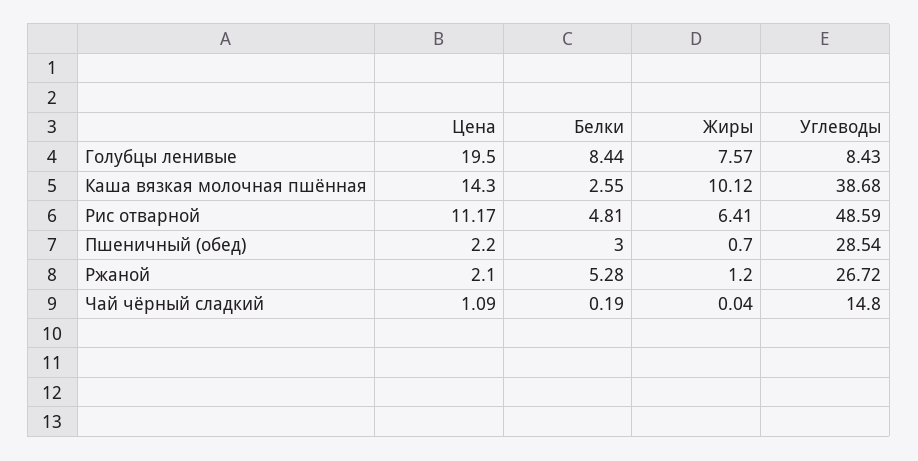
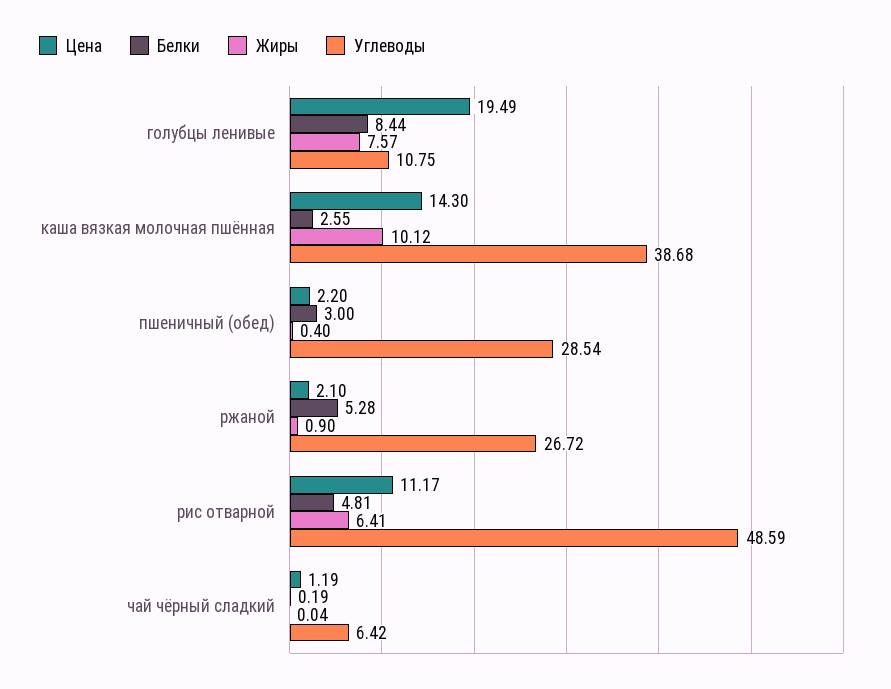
Цена, Голубцы ленивые: 19.5 -> 19.49
Углеводы, Голубцы ленивые: 8.43 -> 10.75
Жиры, Пшеничный (обед): 0.7 -> 0.4
Жиры, Ржаной: 1.2 -> 0.9
Цена, Чай чёрный сладкий: 1.09 -> 1.19
Углеводы, Чай чёрный сладкий: 14.8 -> 6.42

